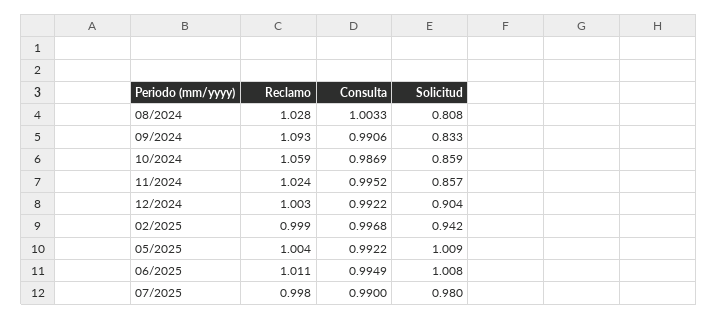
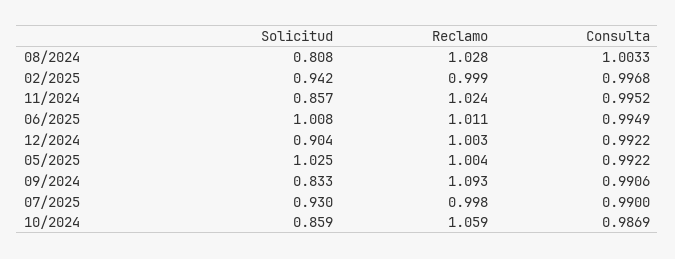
Solicitud, 05/2025: 1.009 -> 1.025
Solicitud, 07/2025: 0.98 -> 0.93

